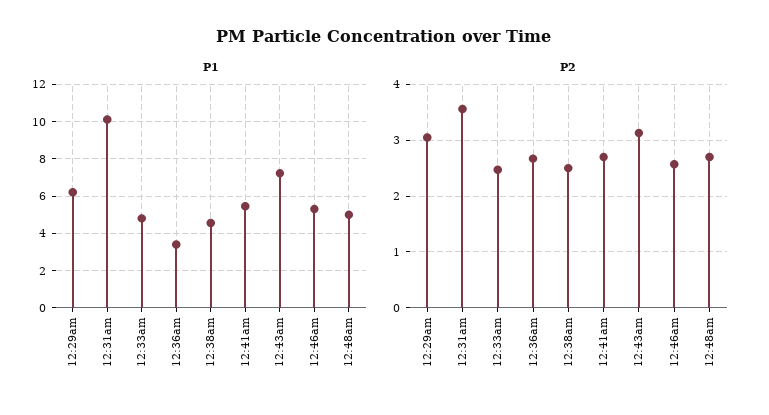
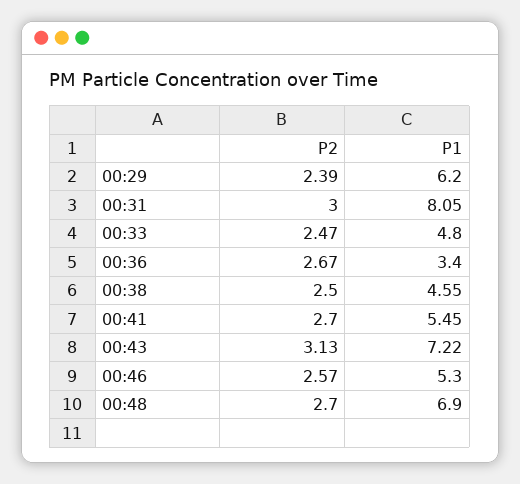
P1, 12:31am: 10 -> 8.05
P1, 12:48am: 5 -> 6.9
P2, 12:29am: 3 -> 2.39
P2, 12:31am: 3.6 -> 3

